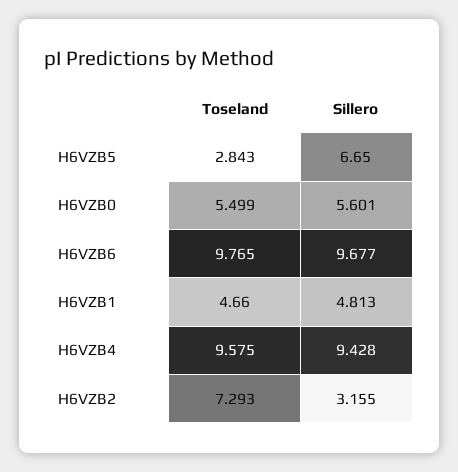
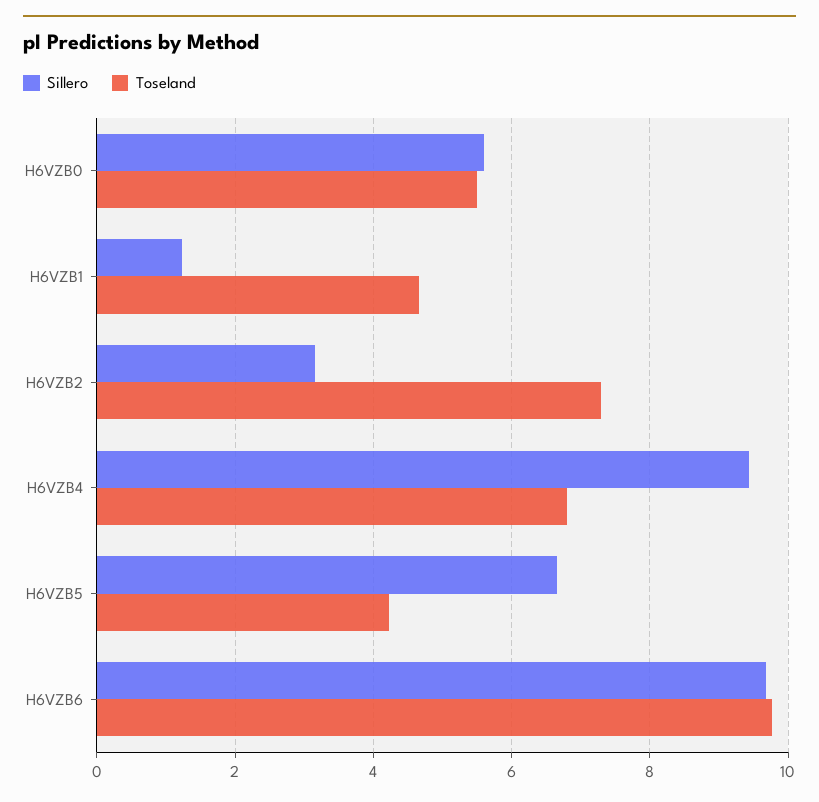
Toseland, H6VZB5: 2.843 -> 4.2
Sillero, H6VZB1: 4.813 -> 1.2
Toseland, H6VZB4: 9.575 -> 6.8

